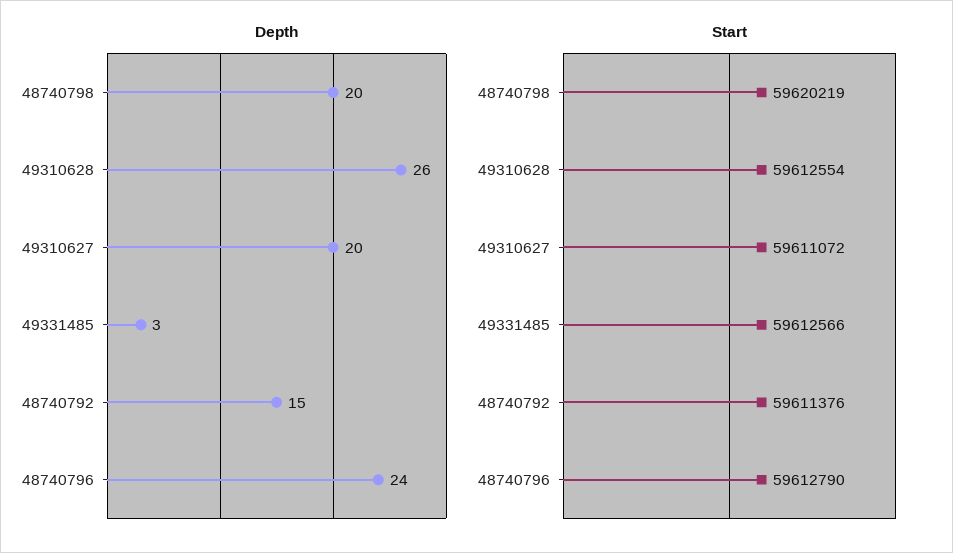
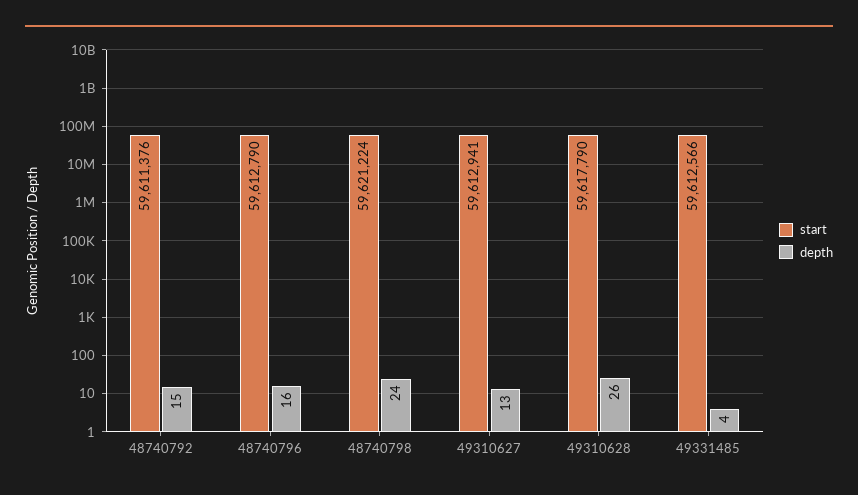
Depth, 48740798: 20 -> 24
Depth, 49310627: 20 -> 13
Depth, 49331485: 3 -> 4
Depth, 48740796: 24 -> 16
Start, 48740798: 59620219 -> 59621224
Start, 49310628: 59612554 -> 59617790
Start, 49310627: 59611072 -> 59612941

